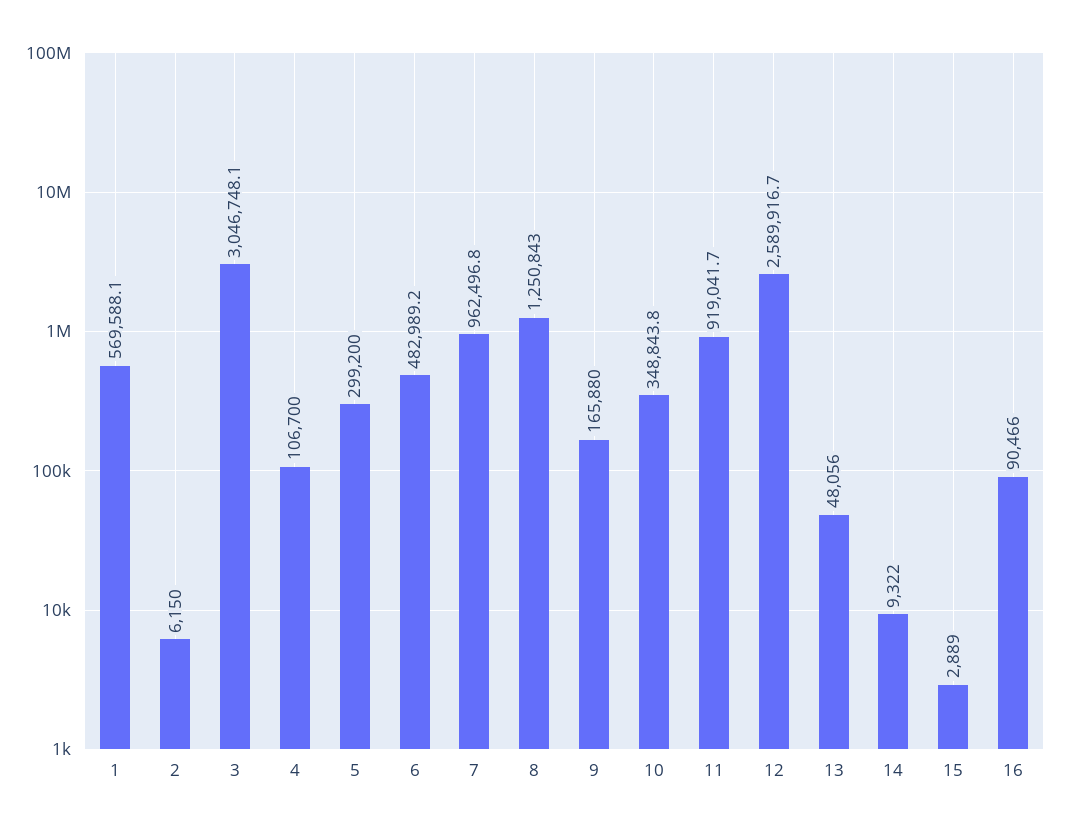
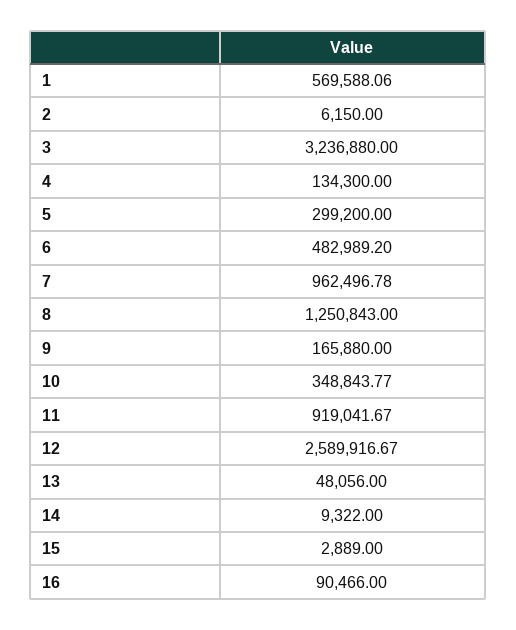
3: 3046748.1 -> 3236880
4: 106700 -> 134300

